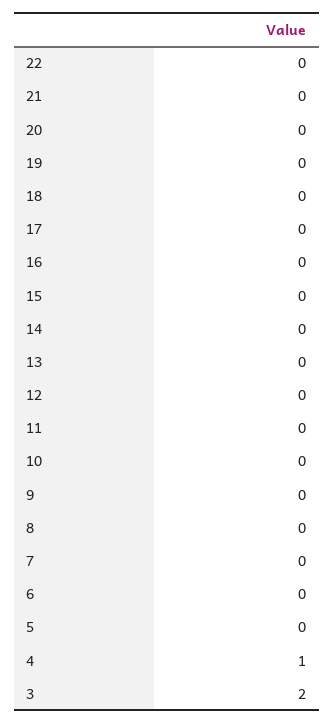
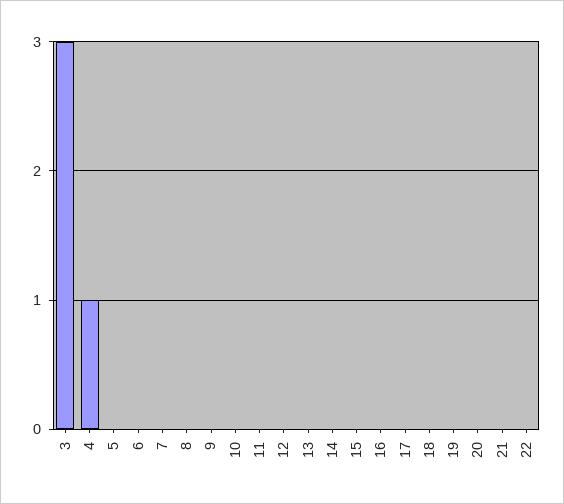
3: 2 -> 3

